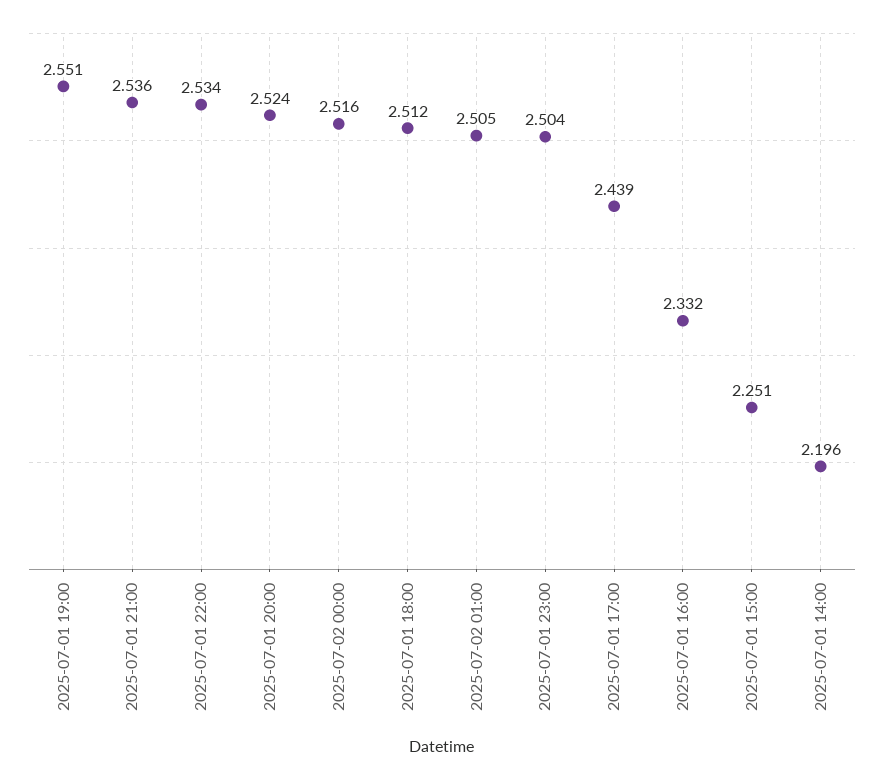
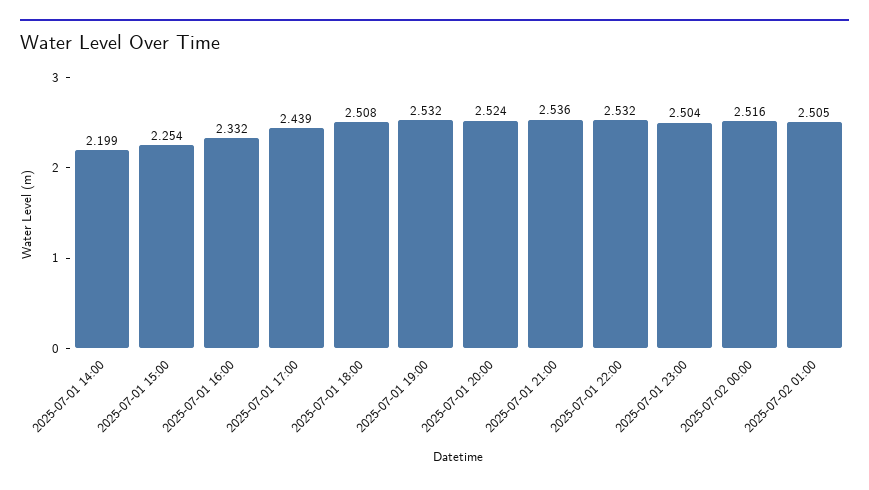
2025-07-01 19:00: 2.551 -> 2.532
2025-07-01 22:00: 2.534 -> 2.532
2025-07-01 18:00: 2.512 -> 2.508
2025-07-01 15:00: 2.251 -> 2.254
2025-07-01 14:00: 2.196 -> 2.199

